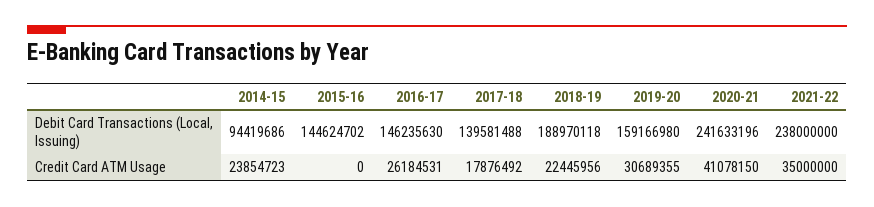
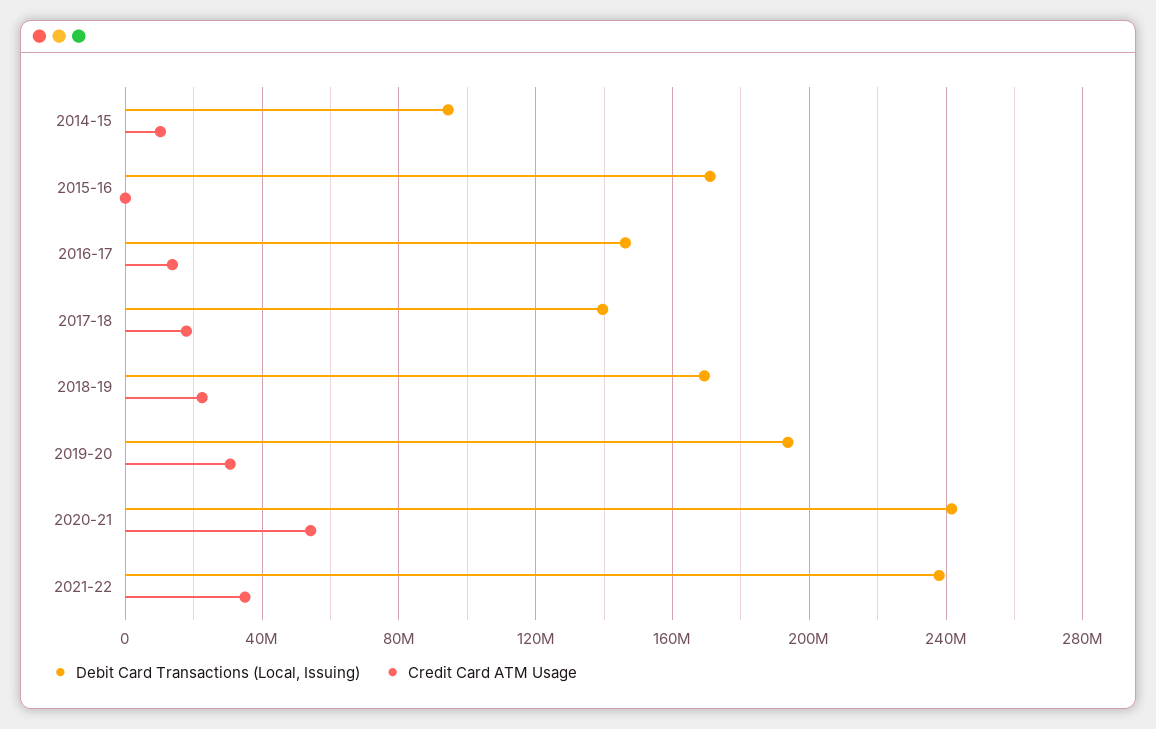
Debit Card Transactions (Local, Issuing), 2015-16: 144624702 -> 170000000
Debit Card Transactions (Local, Issuing), 2018-19: 188970118 -> 170000000
Debit Card Transactions (Local, Issuing), 2019-20: 159166980 -> 195000000
Credit Card ATM Usage, 2014-15: 23854723 -> 10000000
Credit Card ATM Usage, 2016-17: 26184531 -> 15000000
Credit Card ATM Usage, 2020-21: 41078150 -> 55000000

